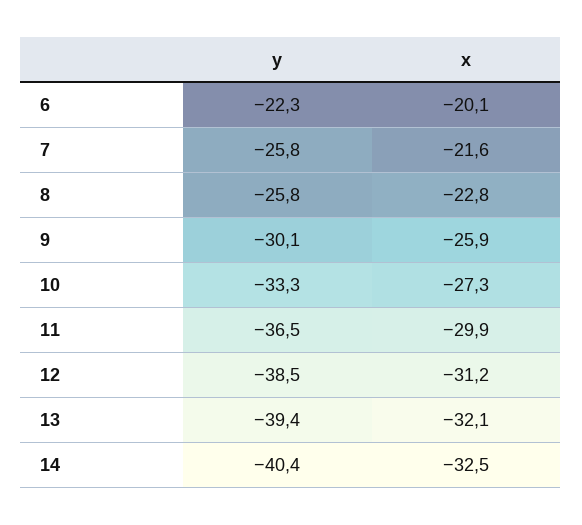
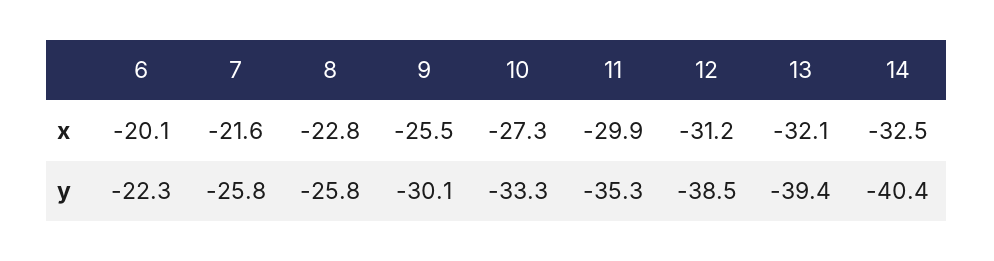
x, 9: -25.9 -> -25.5
y, 11: -36.5 -> -35.3

